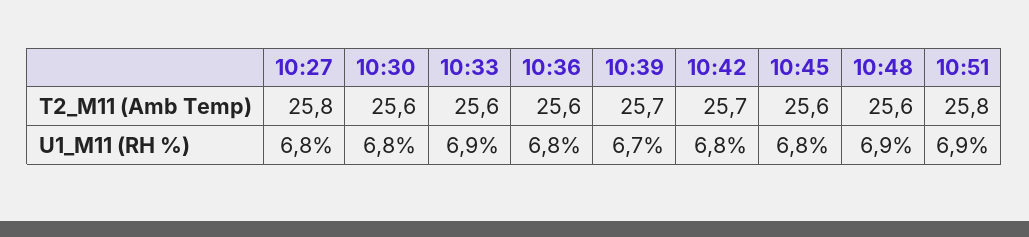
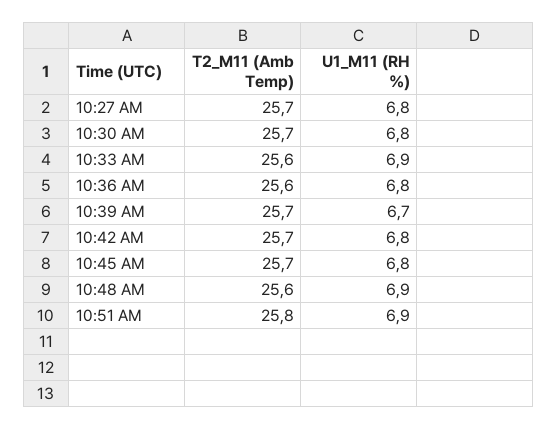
10:27, T2_M11 (Amb Temp): 25.8 -> 25.7
10:30, T2_M11 (Amb Temp): 25.6 -> 25.7
10:45, T2_M11 (Amb Temp): 25.6 -> 25.7

